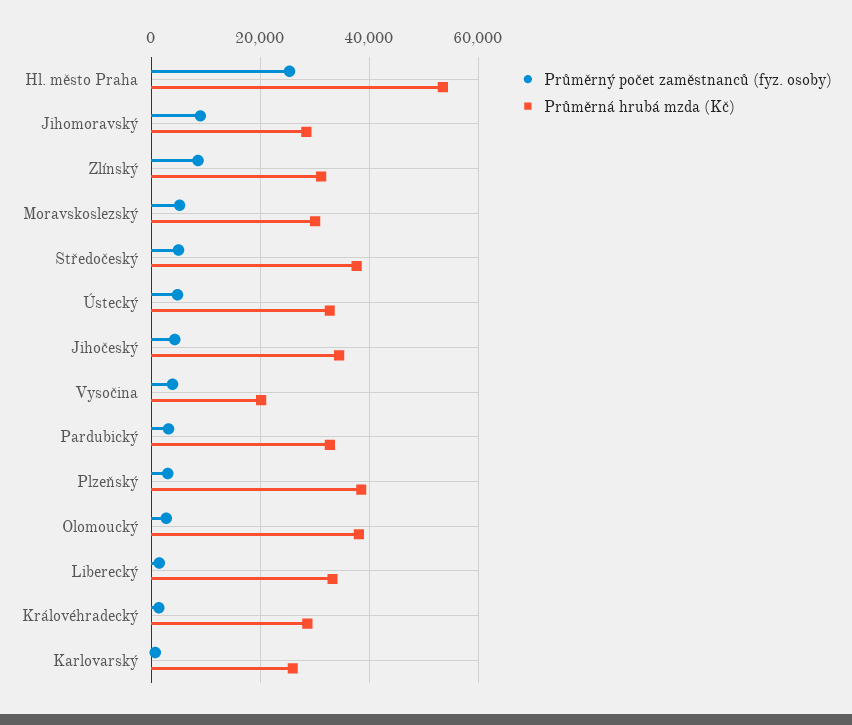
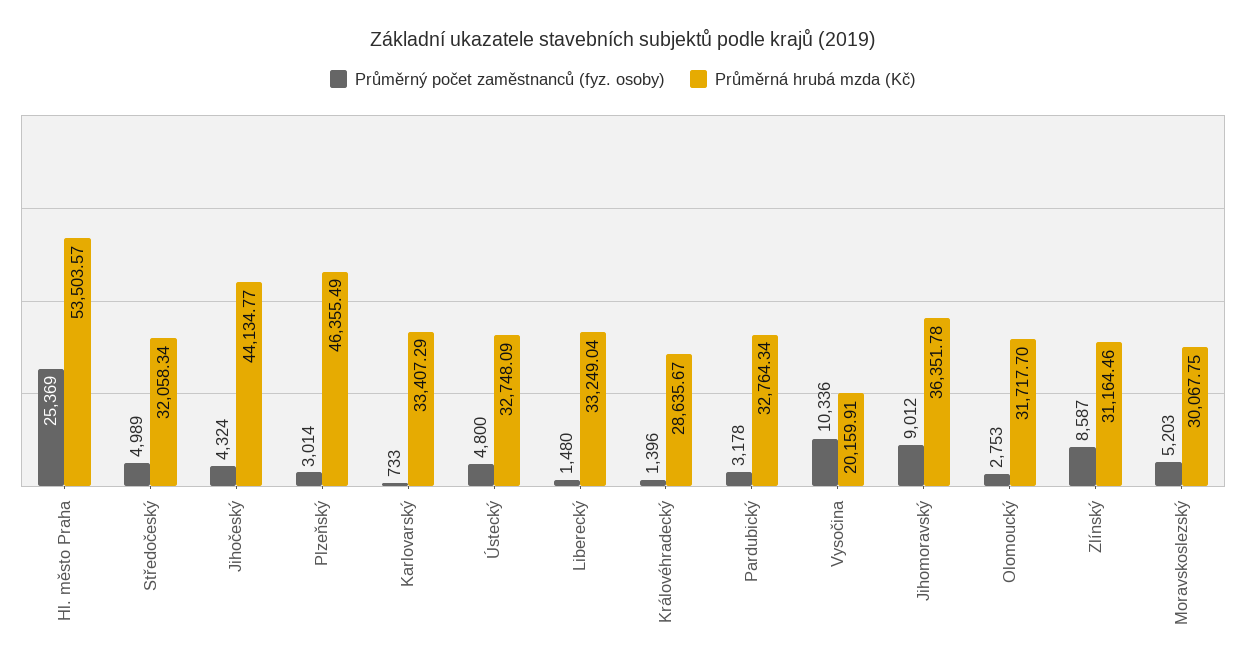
Průměrná hrubá mzda (Kč), Jihomoravský: 28000 -> 36351.78
Průměrná hrubá mzda (Kč), Středočeský: 38000 -> 32058.34
Průměrná hrubá mzda (Kč), Jihočeský: 34000 -> 44134.77
Průměrný počet zaměstnanců (fyz. osoby), Vysočina: 4000 -> 10336
Průměrná hrubá mzda (Kč), Plzeňský: 38000 -> 46355.49
Průměrná hrubá mzda (Kč), Olomoucký: 38000 -> 31717.7
Průměrná hrubá mzda (Kč), Karlovarský: 26000 -> 33407.29

